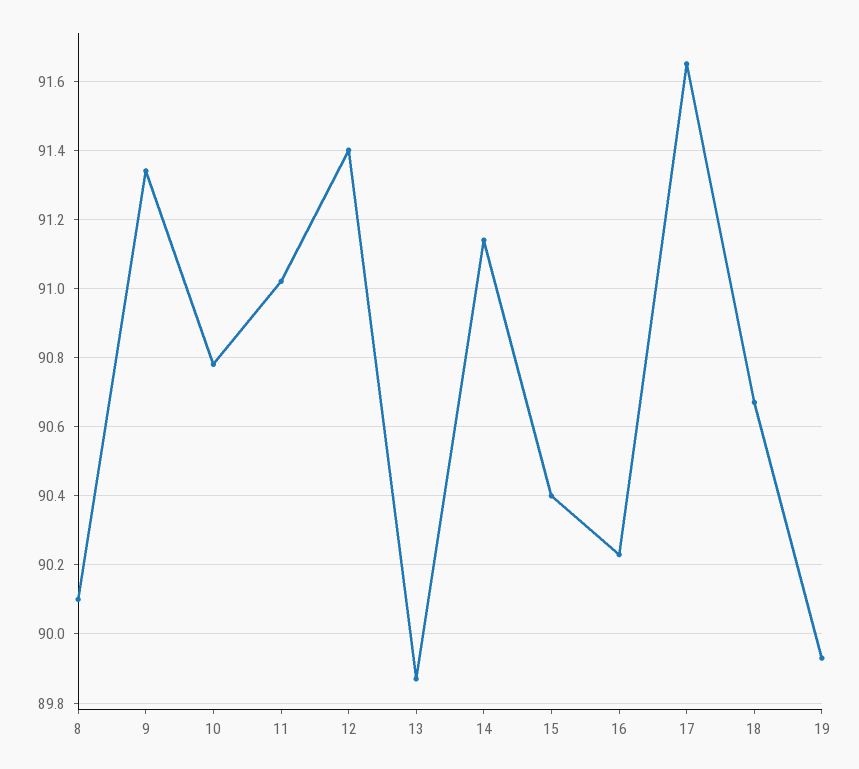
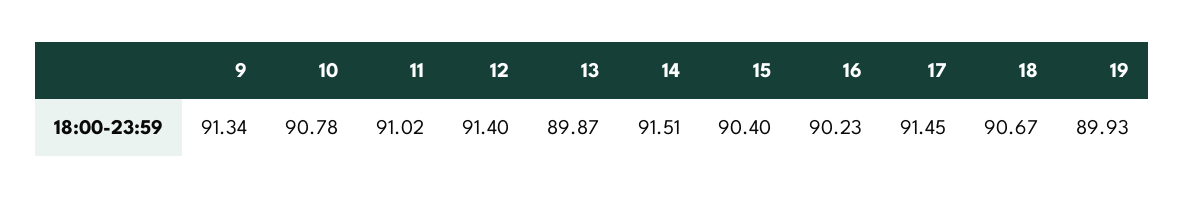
8: 90.1 -> none
14: 91.15 -> 91.51
17: 91.65 -> 91.45

